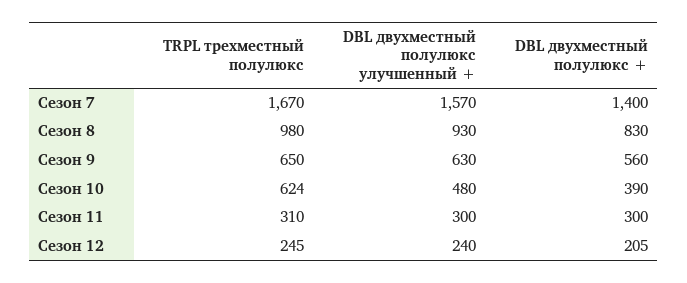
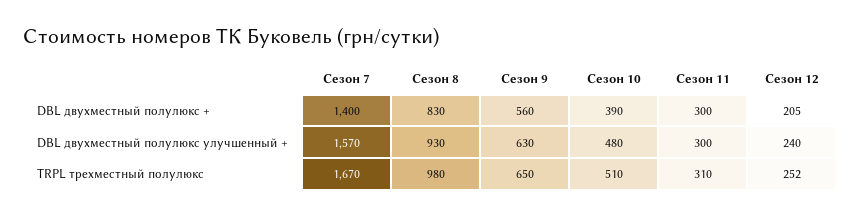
TRPL трехместный полулюкс, Сезон 10: 624 -> 510
TRPL трехместный полулюкс, Сезон 12: 245 -> 252

